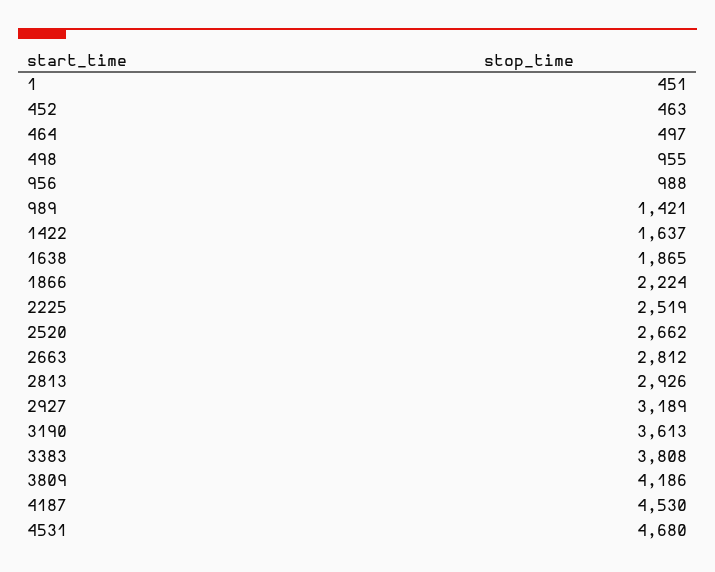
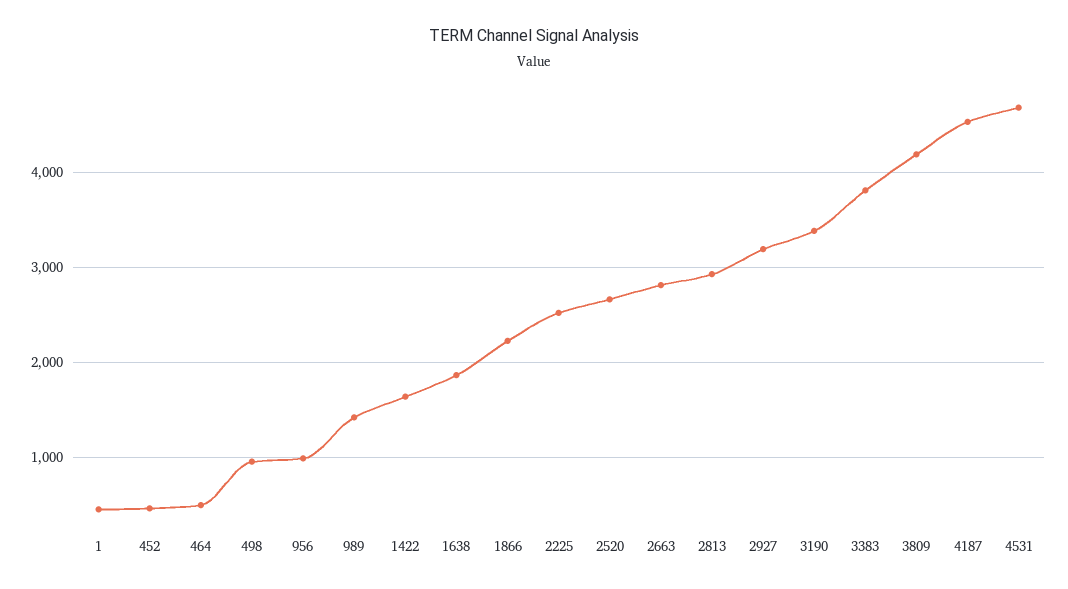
3190: 3613 -> 3400

